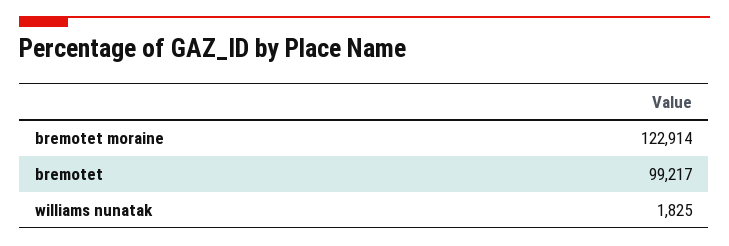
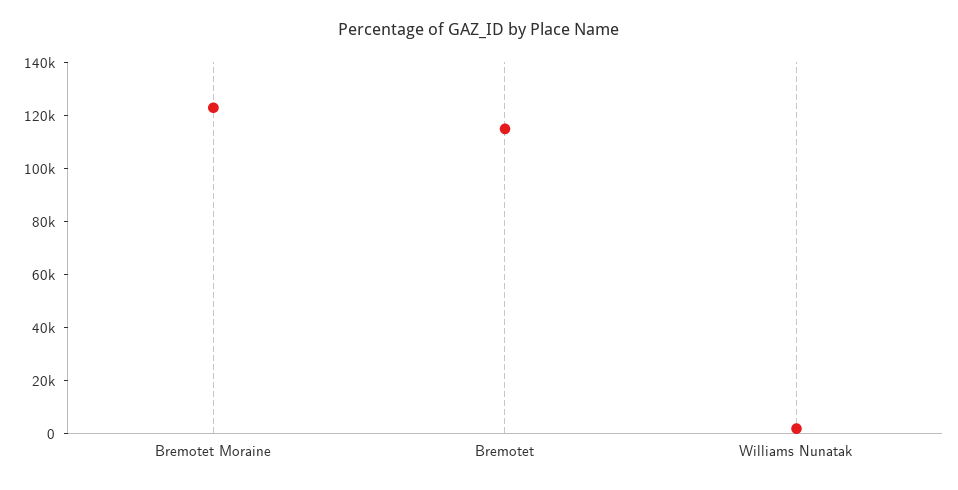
bremotet: 99217 -> 115000

